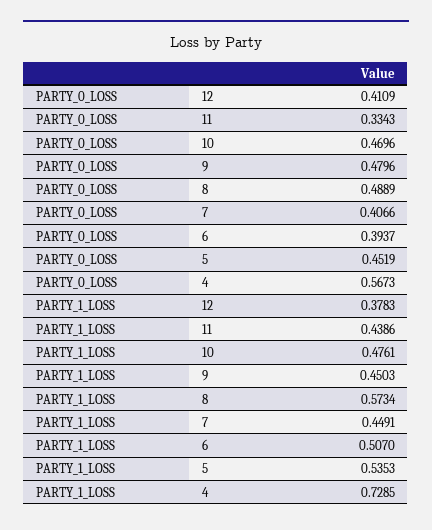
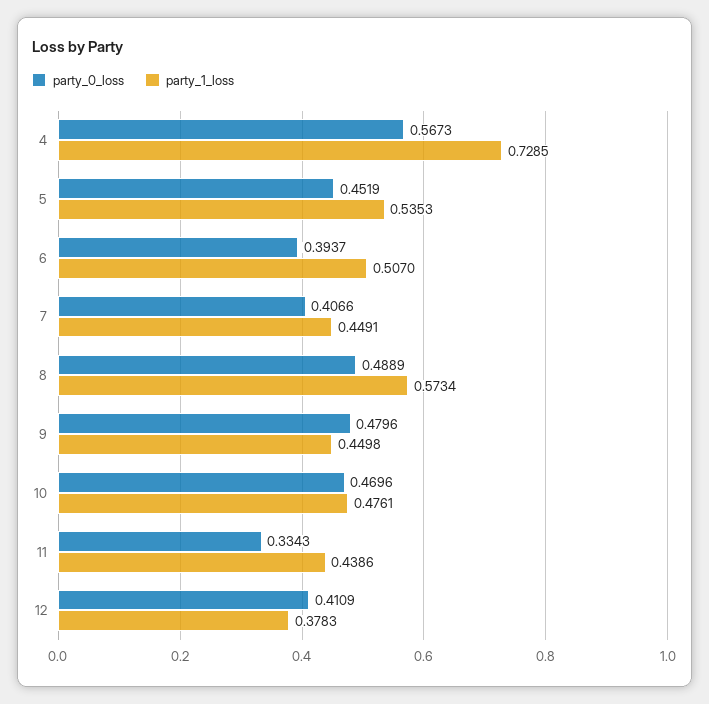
PARTY_1_LOSS, 9: 0.4503 -> 0.4498

